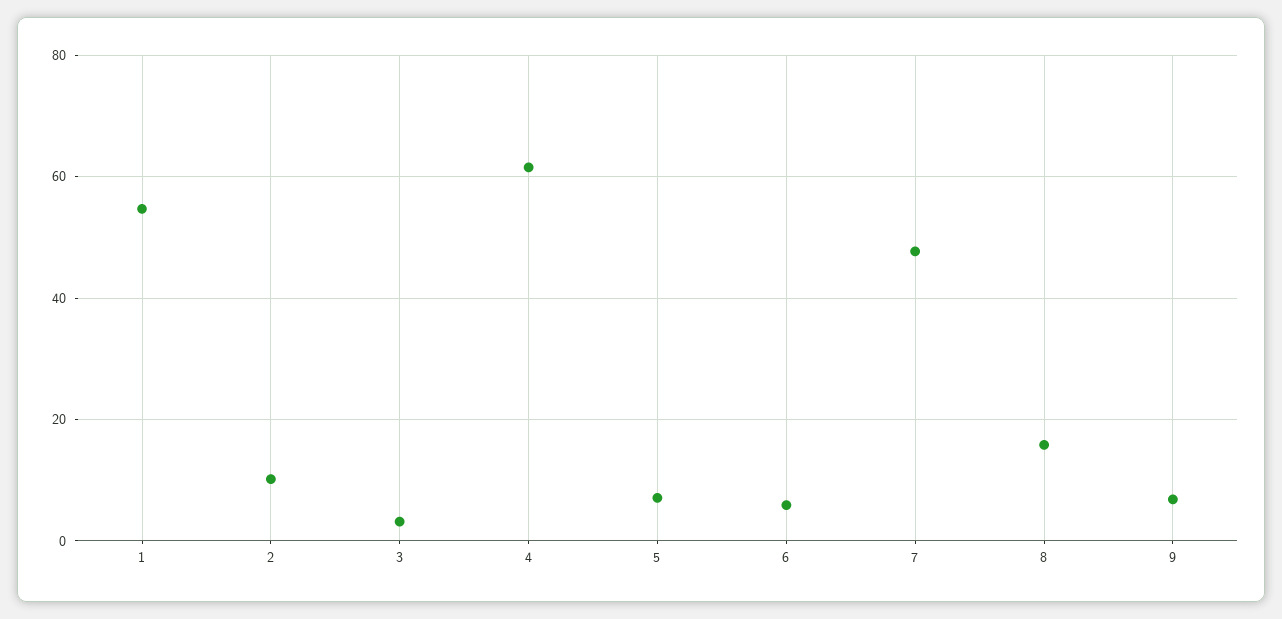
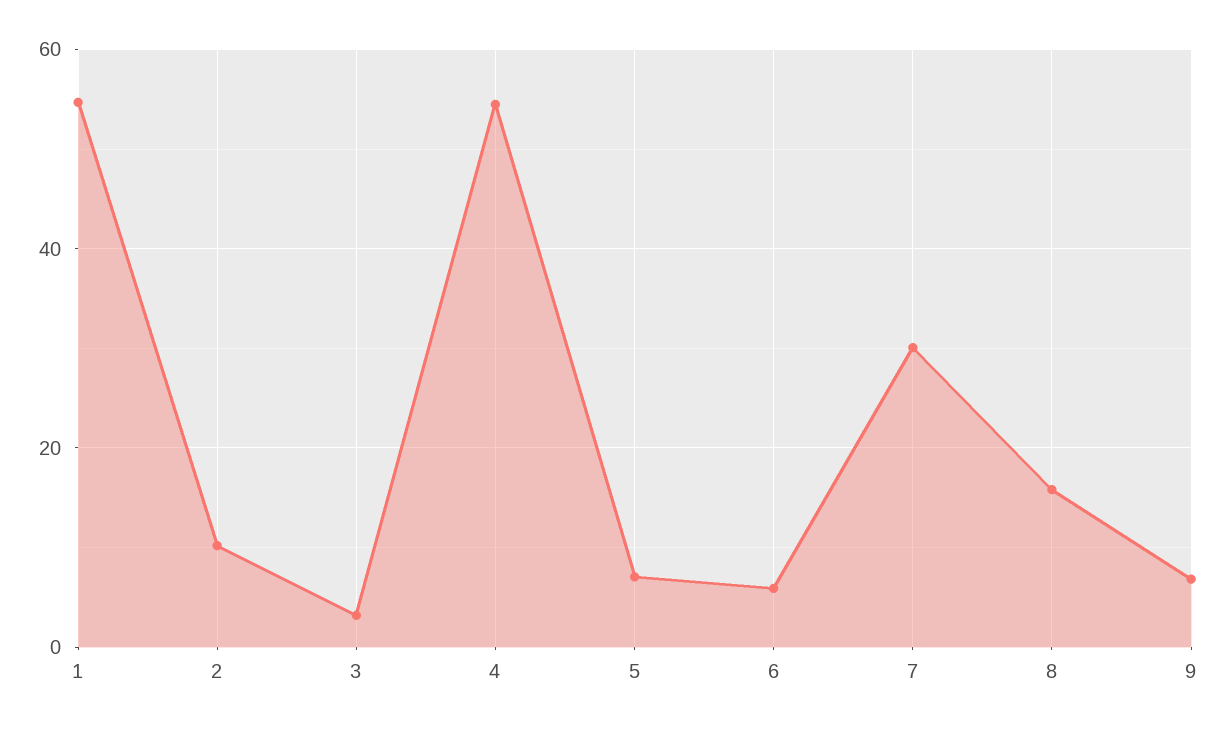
4: 62 -> 54
7: 48 -> 30

